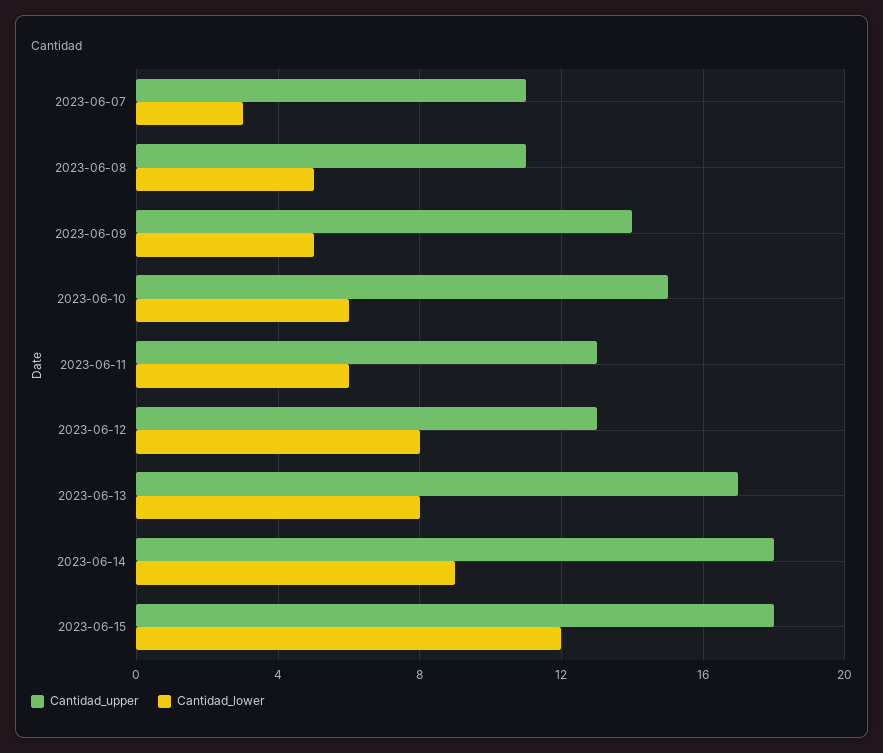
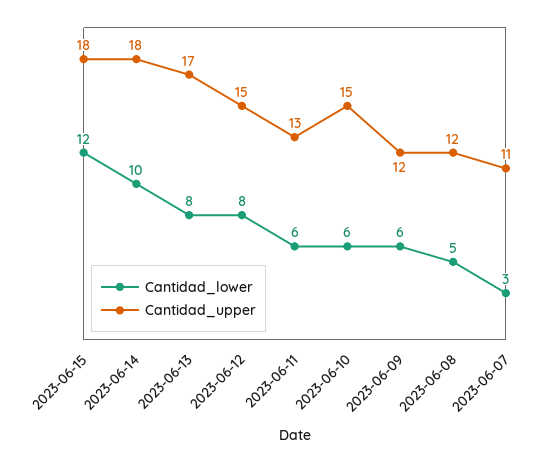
Cantidad_upper, 2023-06-08: 11 -> 12
Cantidad_upper, 2023-06-09: 14 -> 12
Cantidad_lower, 2023-06-09: 5 -> 6
Cantidad_upper, 2023-06-12: 13 -> 15
Cantidad_lower, 2023-06-14: 9 -> 10

